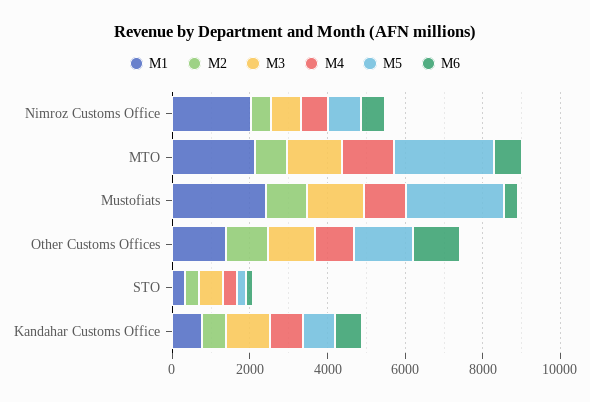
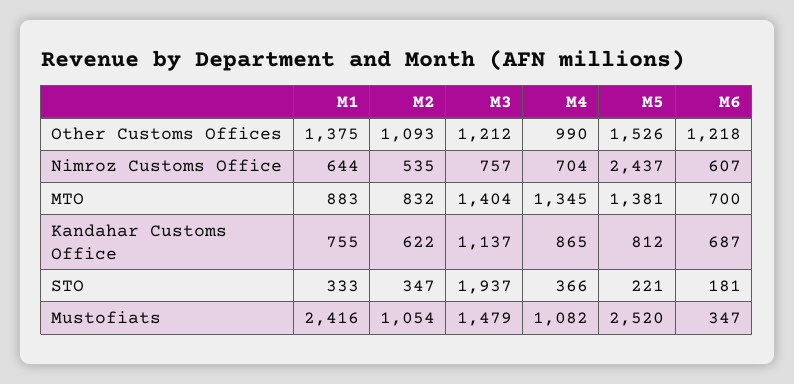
M1, Nimroz Customs Office: 2000 -> 644
M5, Nimroz Customs Office: 1000 -> 2437
M1, MTO: 2000 -> 883
M5, MTO: 2500 -> 1381
M3, STO: 500 -> 1937

